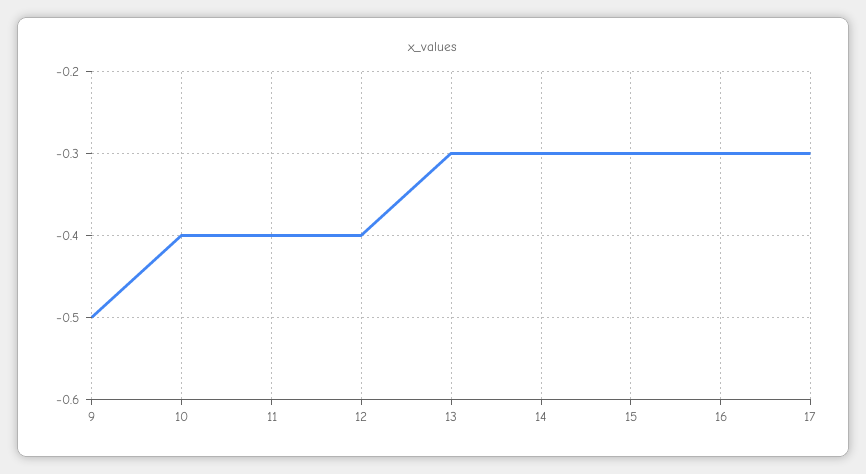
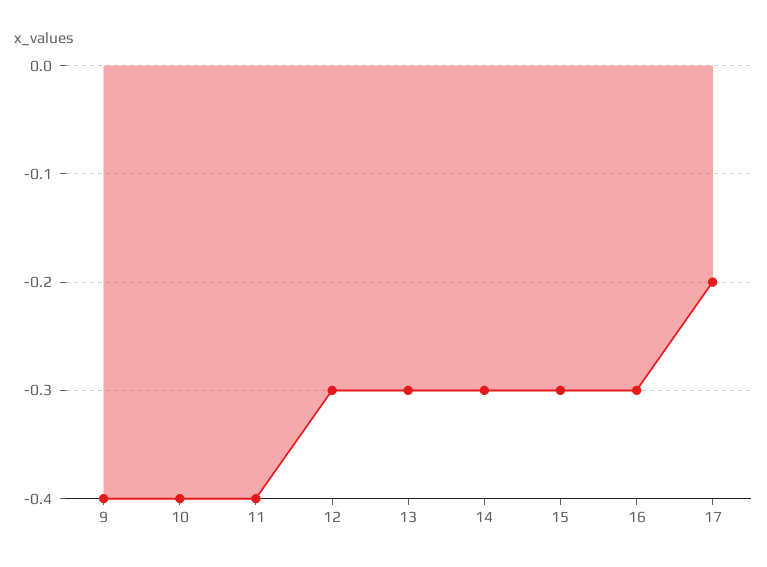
9: -0.5 -> -0.4
12: -0.4 -> -0.3
17: -0.3 -> -0.2

